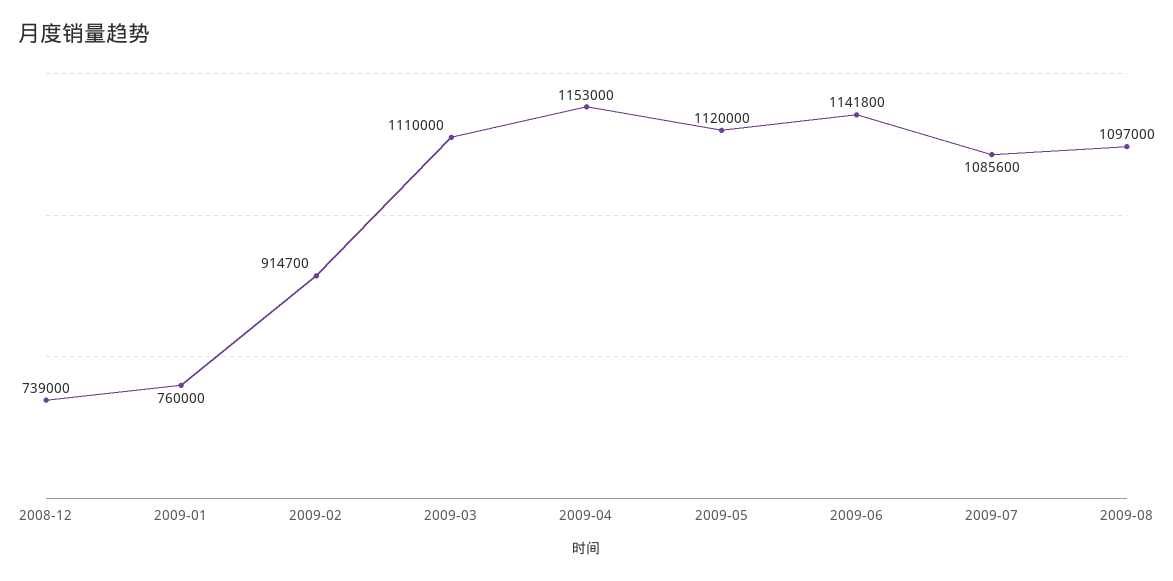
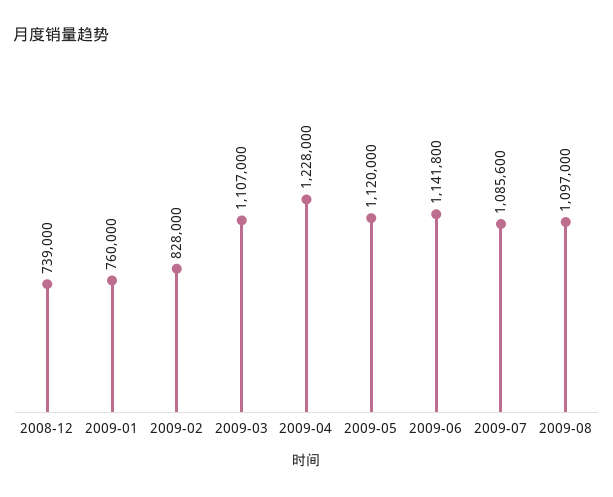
2009-02: 914700 -> 828000
2009-03: 1110000 -> 1107000
2009-04: 1153000 -> 1228000

